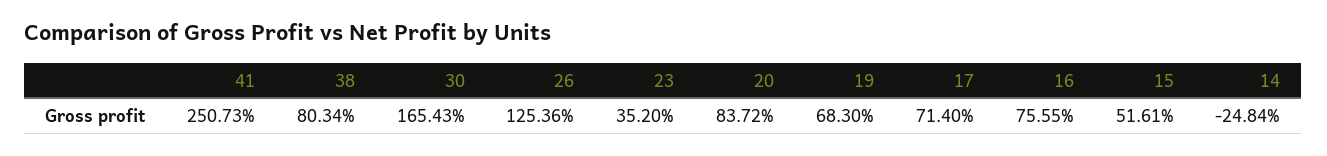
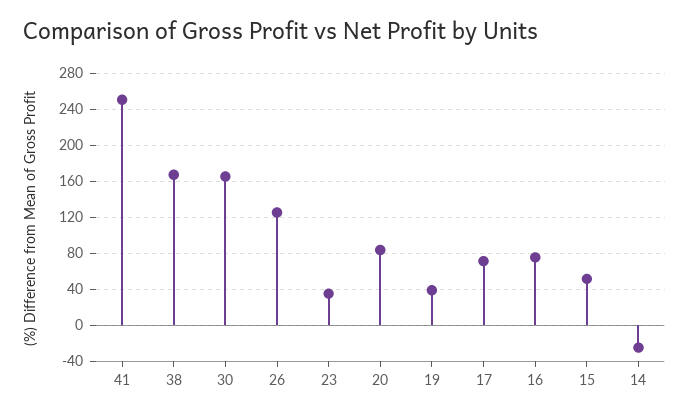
38: 80.34 -> 170
19: 68.3 -> 40

